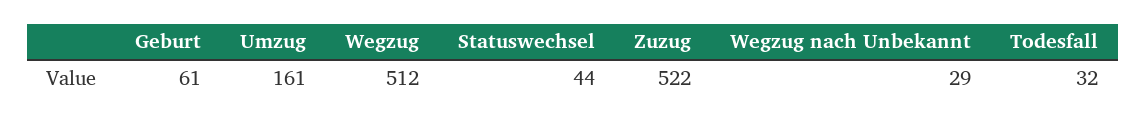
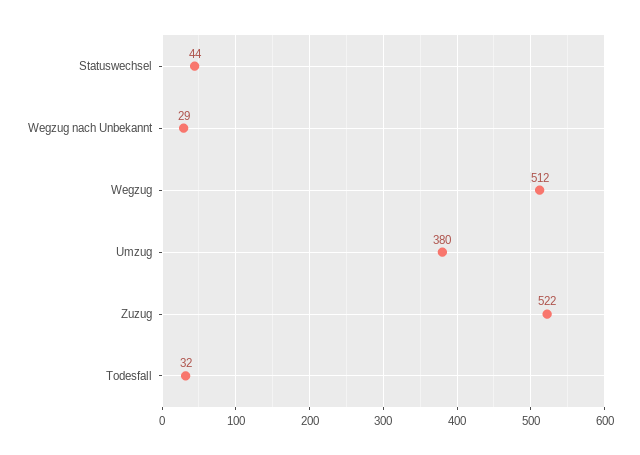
Geburt: 61 -> none
Umzug: 161 -> 380

